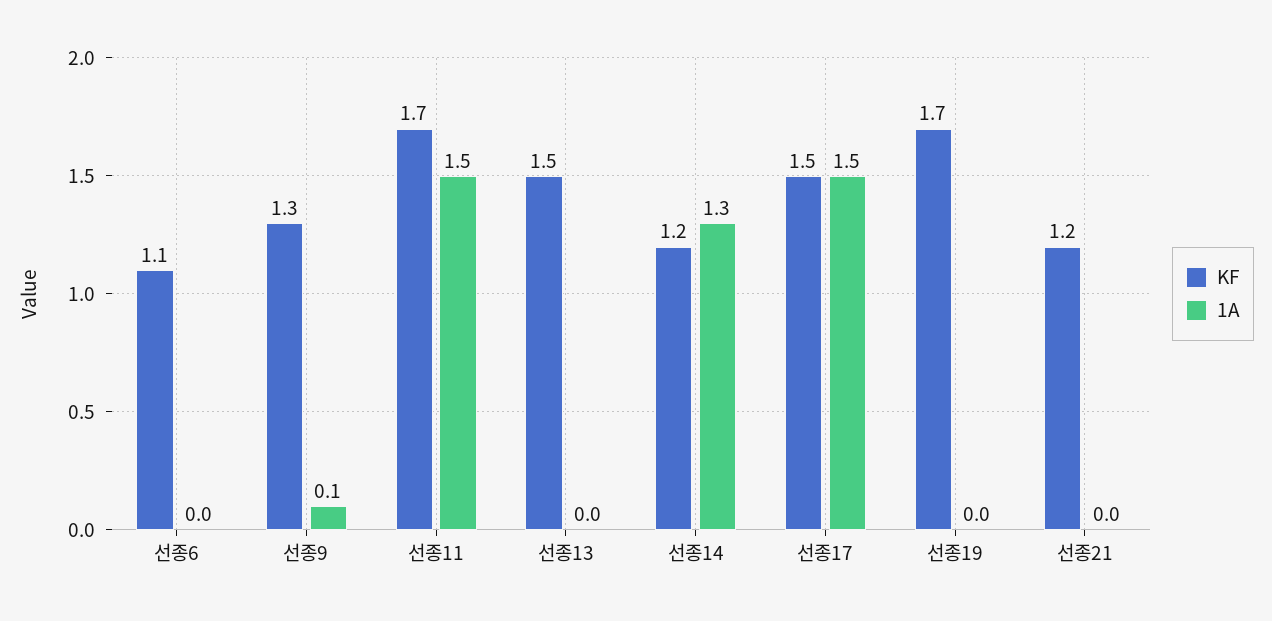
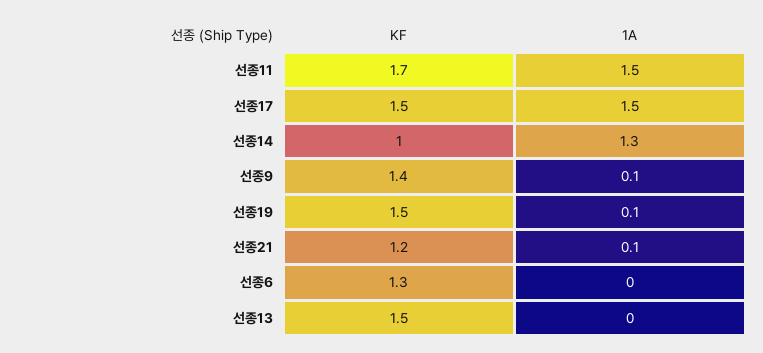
KF, 선종6: 1.1 -> 1.3
KF, 선종9: 1.3 -> 1.4
KF, 선종14: 1.2 -> 1
KF, 선종19: 1.7 -> 1.5
1A, 선종19: 0 -> 0.1
1A, 선종21: 0 -> 0.1

